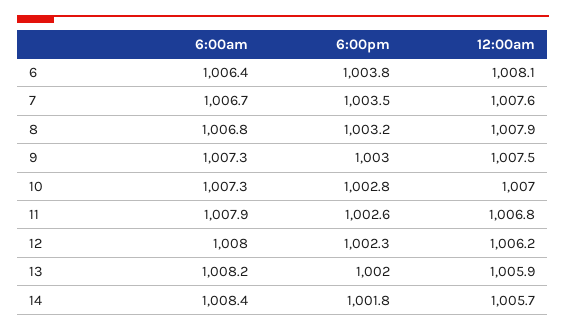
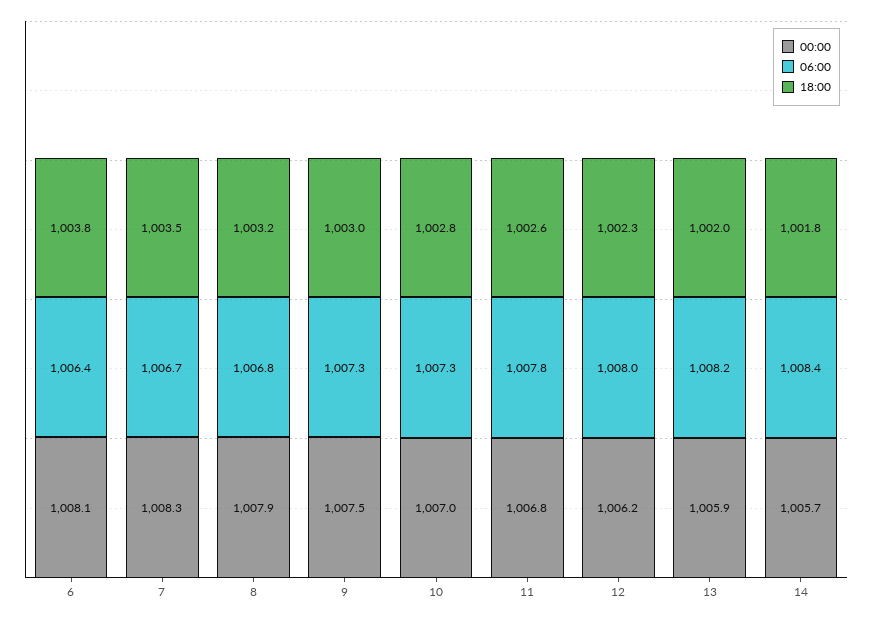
12:00am, 7: 1007.6 -> 1008.3
6:00am, 11: 1007.9 -> 1007.8

